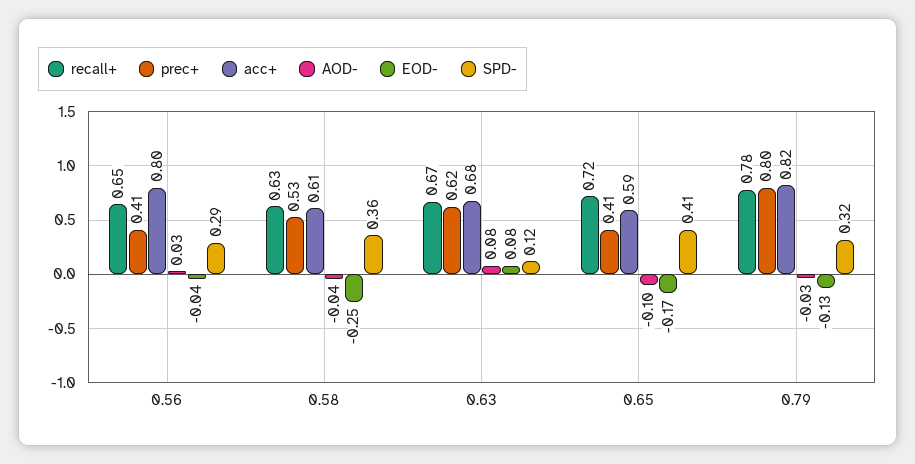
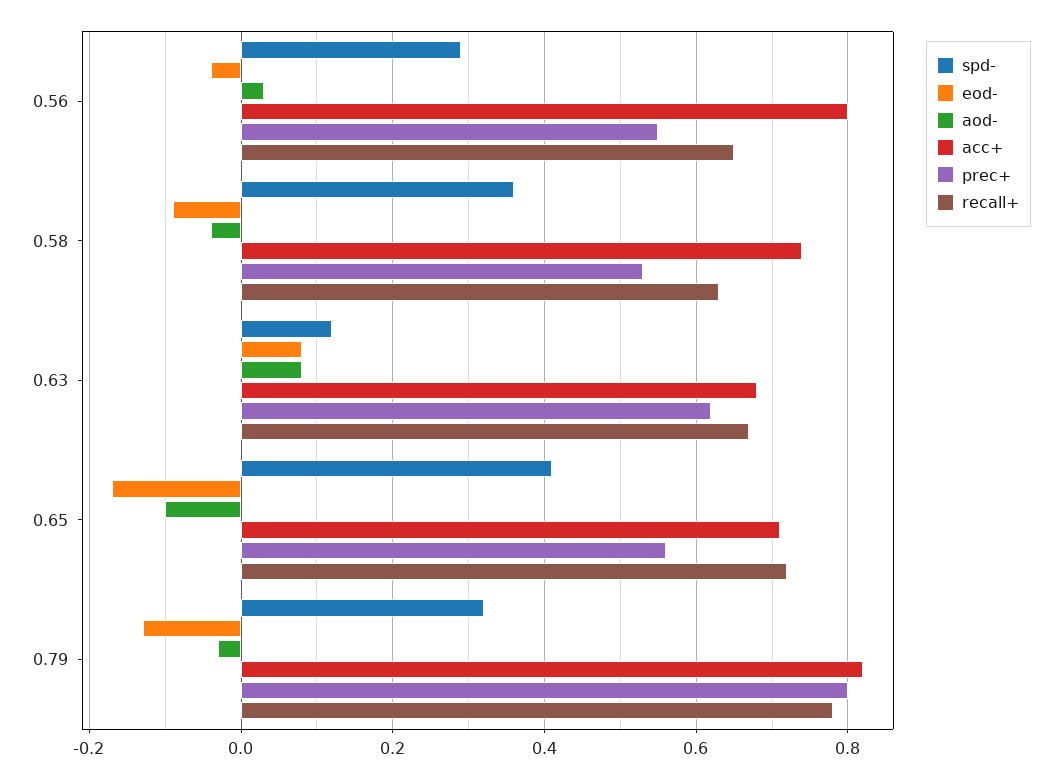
prec+, 0.56: 0.41 -> 0.55
acc+, 0.58: 0.61 -> 0.75
EOD-, 0.58: -0.25 -> -0.1
prec+, 0.65: 0.41 -> 0.55
acc+, 0.65: 0.59 -> 0.7

